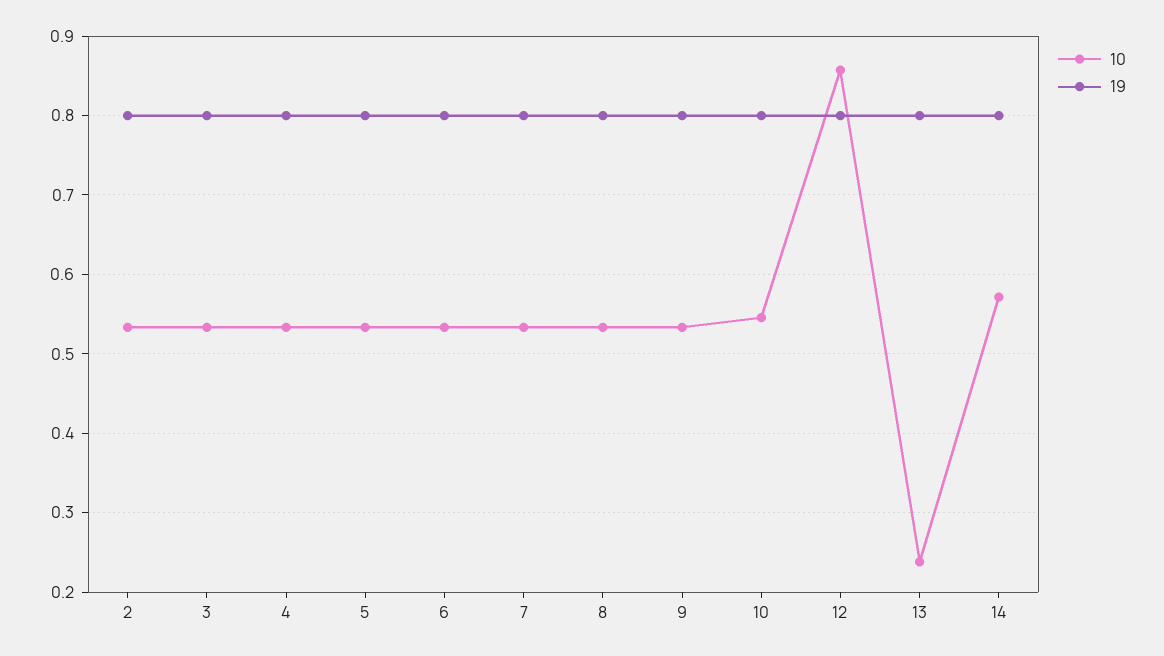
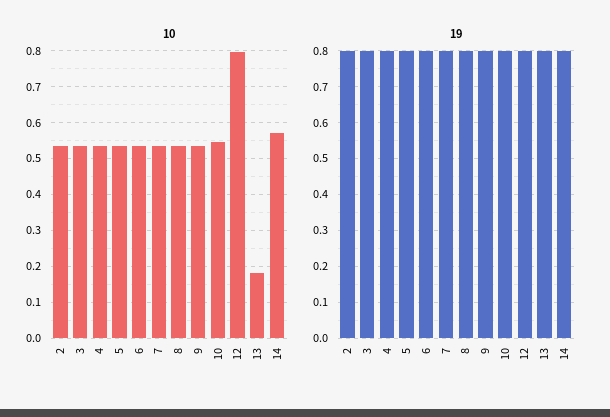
10, 12: 0.86 -> 0.8
10, 13: 0.24 -> 0.18

